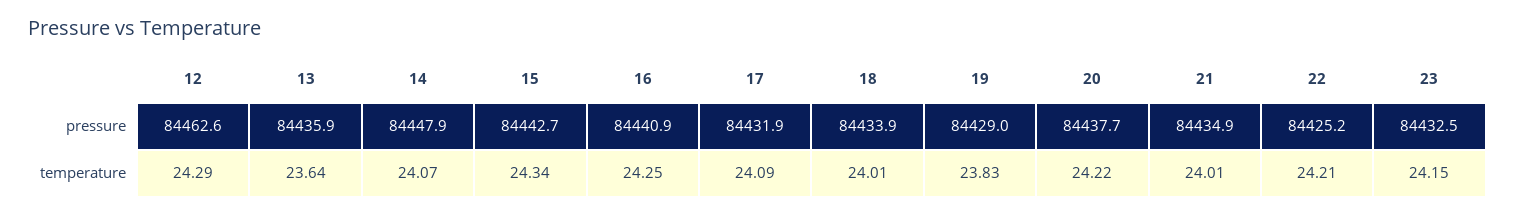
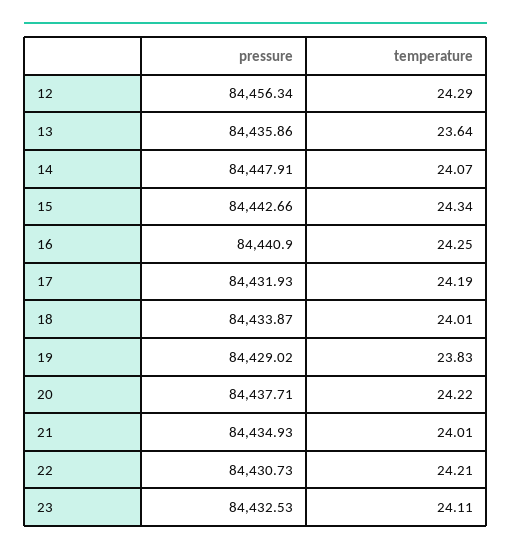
12, pressure: 84462.6 -> 84456.34
22, pressure: 84425.2 -> 84430.73
17, temperature: 24.09 -> 24.19
23, temperature: 24.15 -> 24.11

